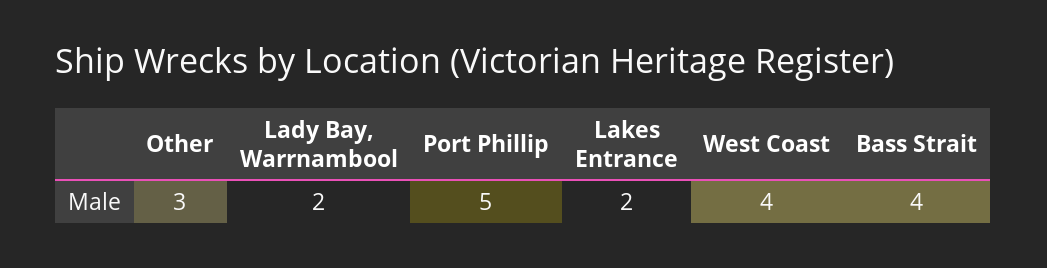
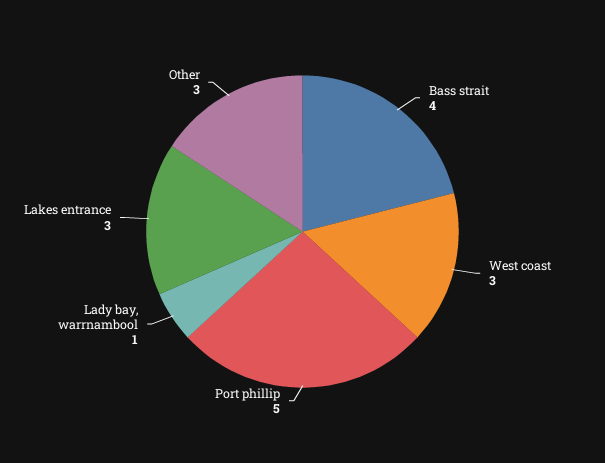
Lady Bay, Warrnambool: 2 -> 1
Lakes Entrance: 2 -> 3
West Coast: 4 -> 3

